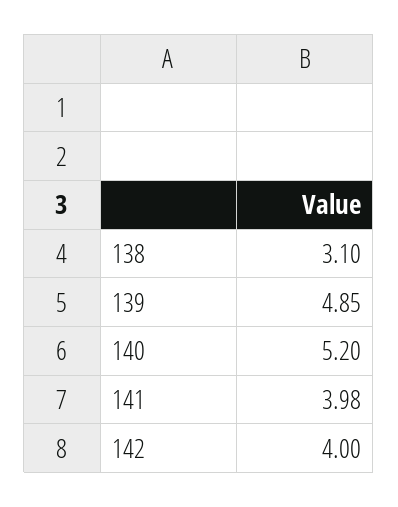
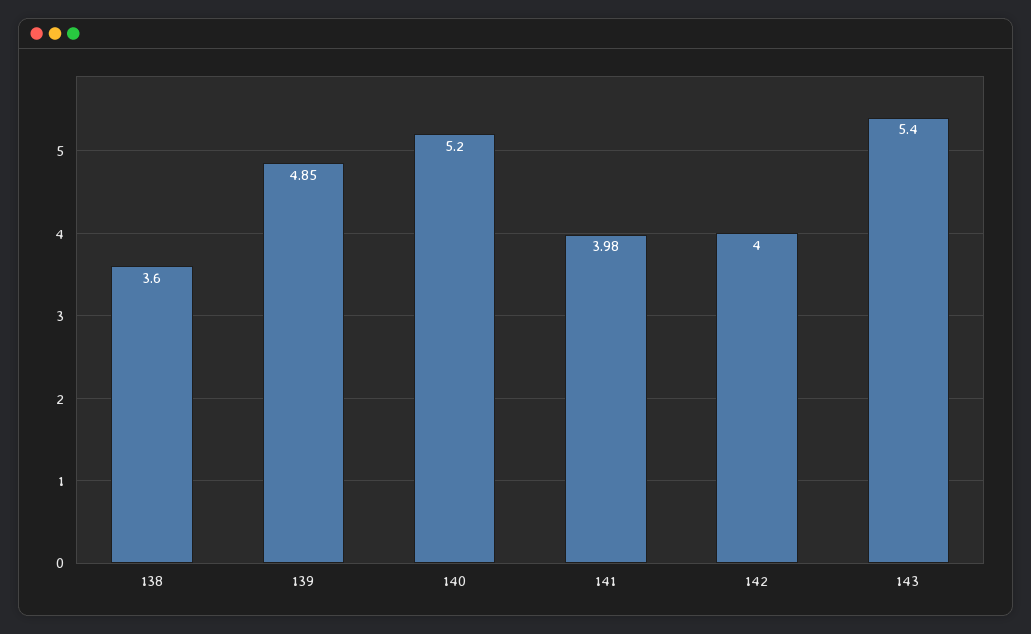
138: 3.1 -> 3.6
143: none -> 5.4

